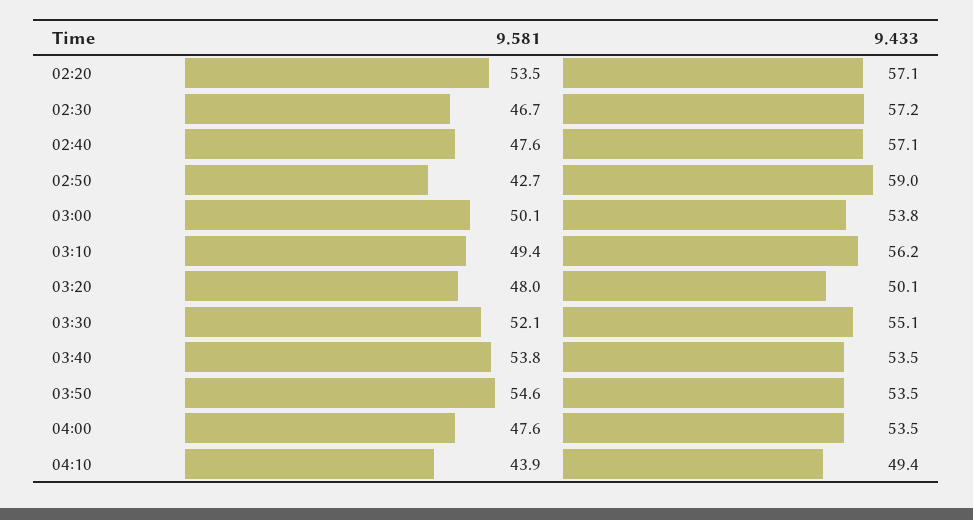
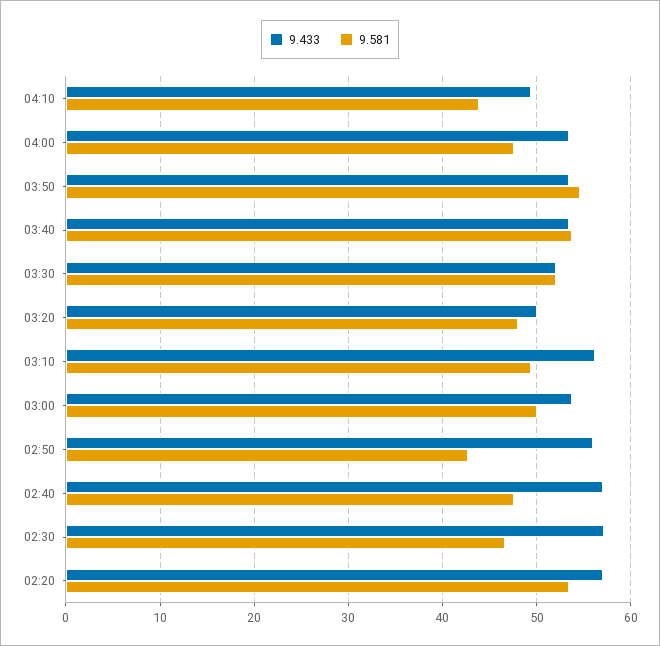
9.433, 02:50: 59 -> 56
9.433, 03:30: 55.1 -> 52

